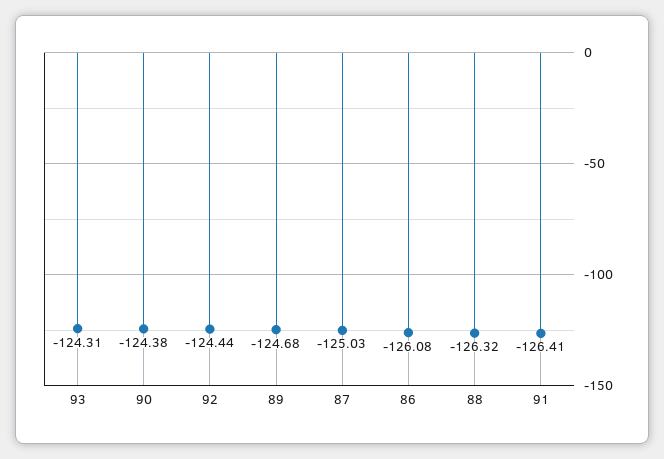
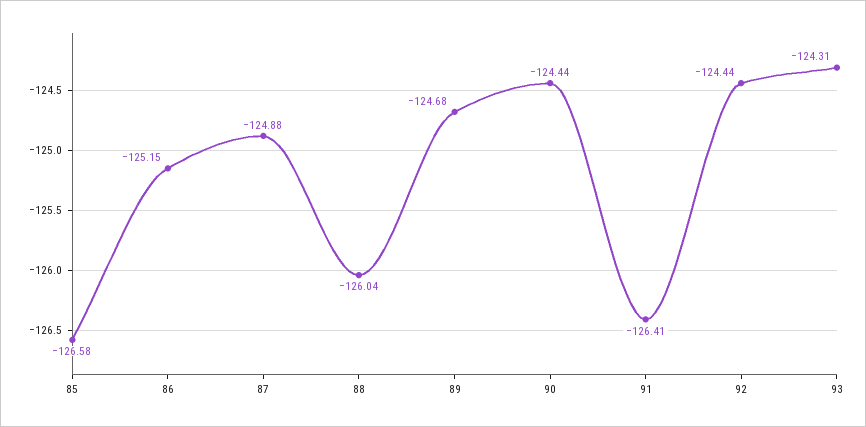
90: -124.38 -> -124.44
87: -125.03 -> -124.88
86: -126.08 -> -125.15
88: -126.32 -> -126.04
85: none -> -126.58

